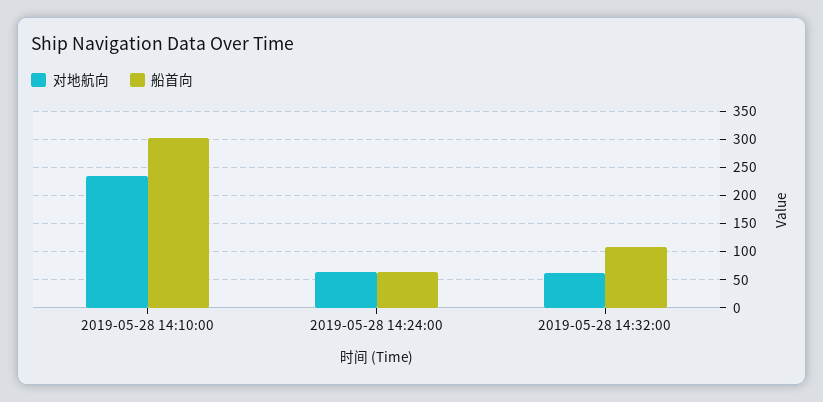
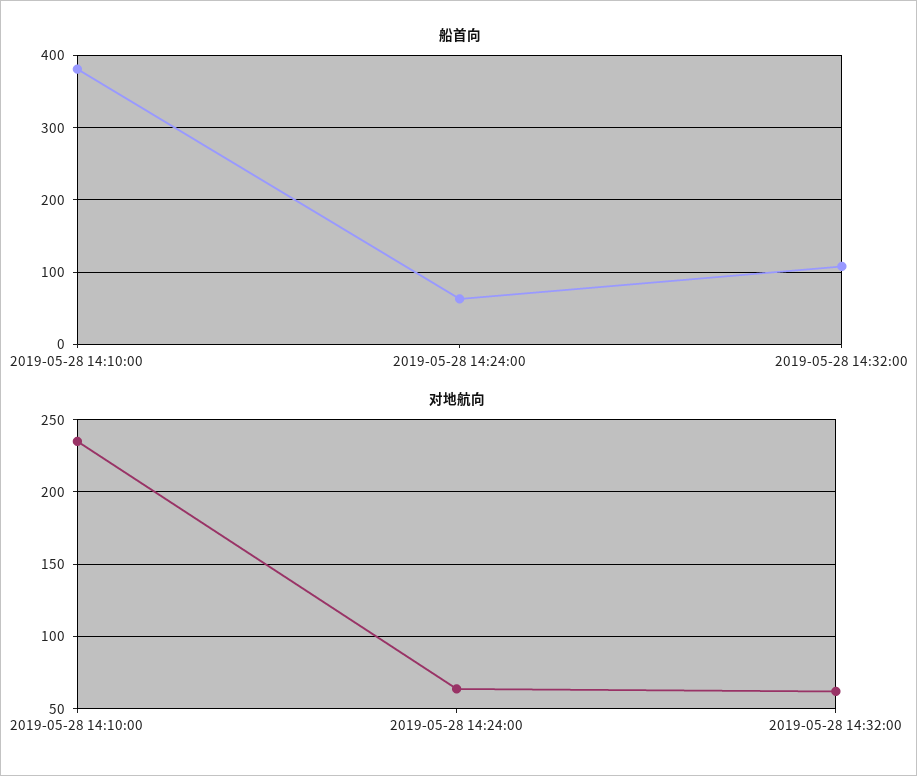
船首向, 2019-05-28 14:10:00: 300 -> 380

